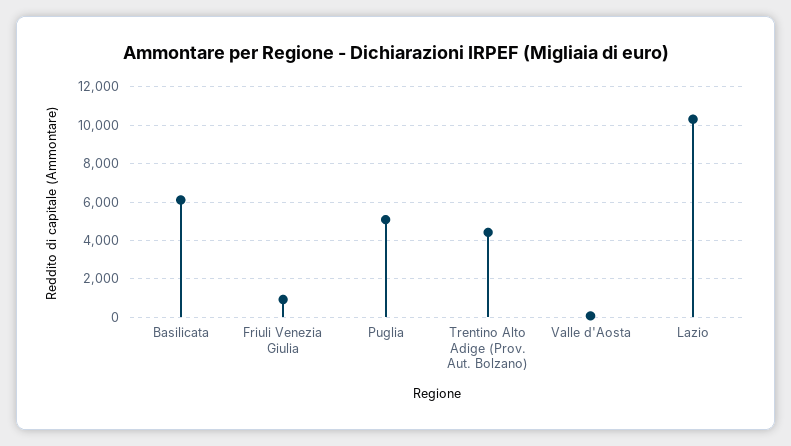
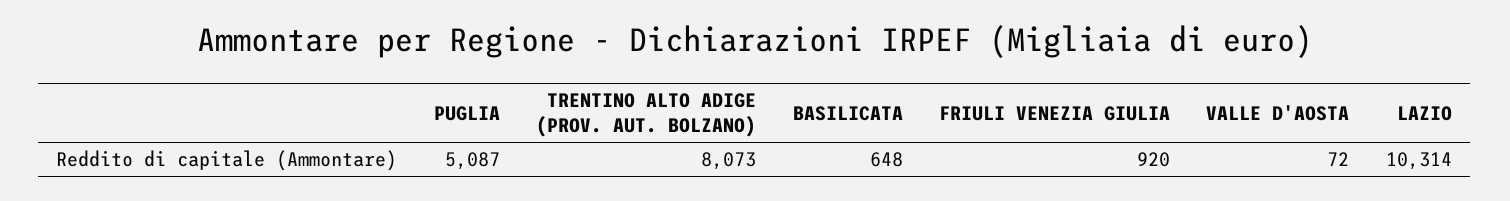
Basilicata: 6000 -> 648
Trentino Alto Adige (Prov. Aut. Bolzano): 4500 -> 8073

